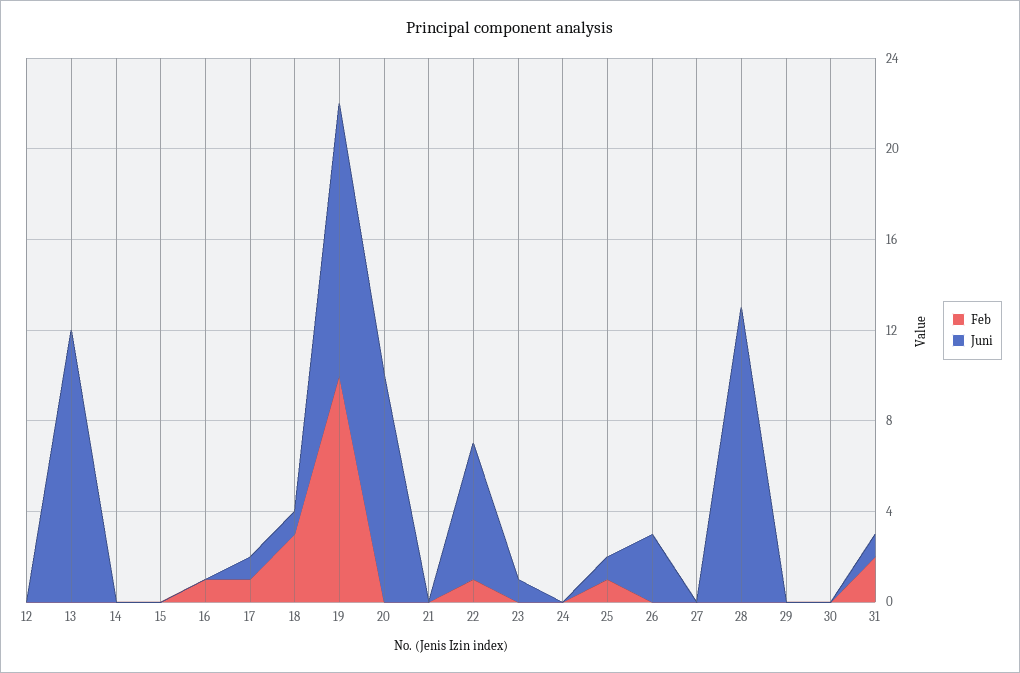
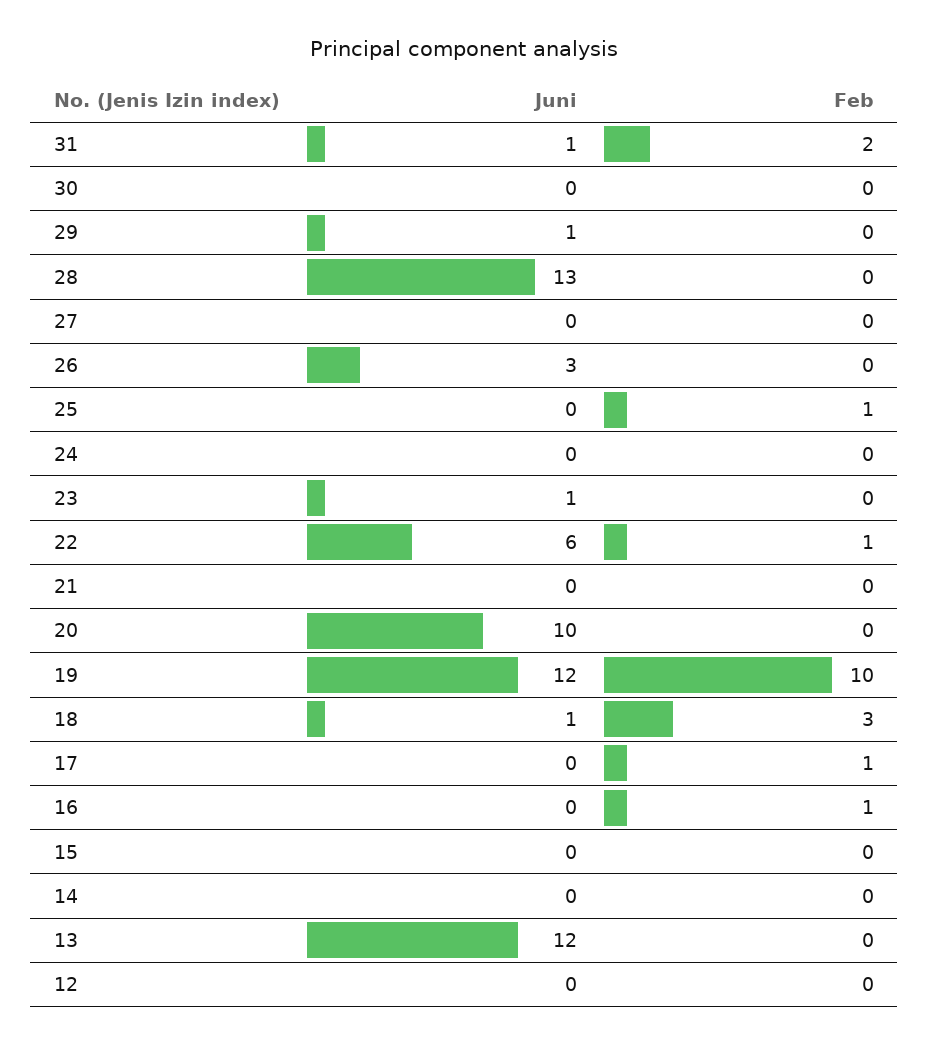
Juni, 17: 1 -> 0
Juni, 25: 1 -> 0
Juni, 29: 0 -> 1

